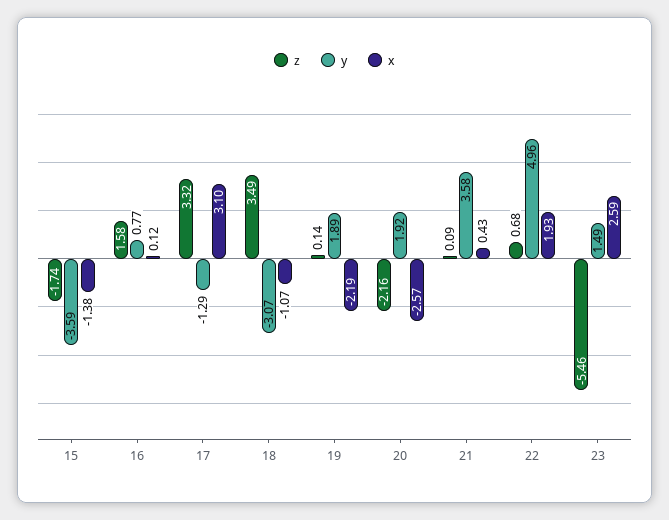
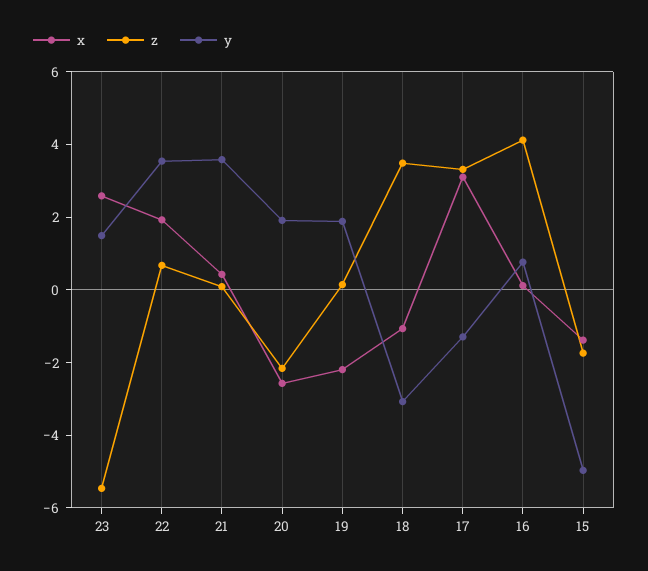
y, 15: -3.59 -> -5
z, 16: 1.58 -> 4
y, 22: 4.96 -> 3.5

